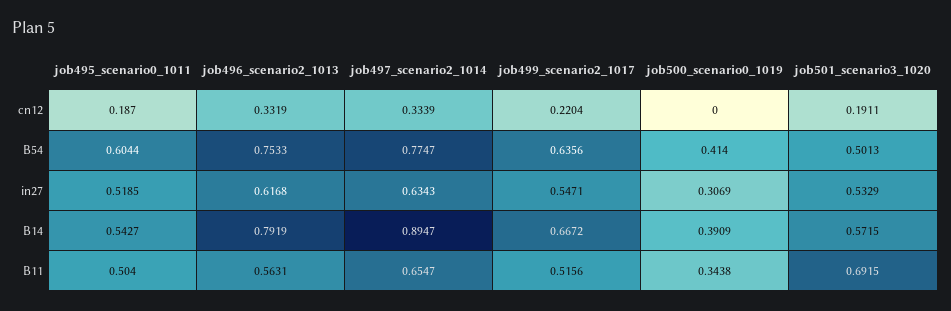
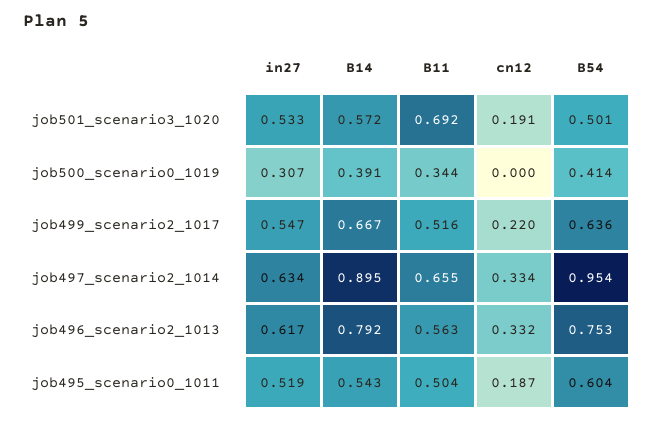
job497_scenario2_1014, B54: 0.7747 -> 0.954

